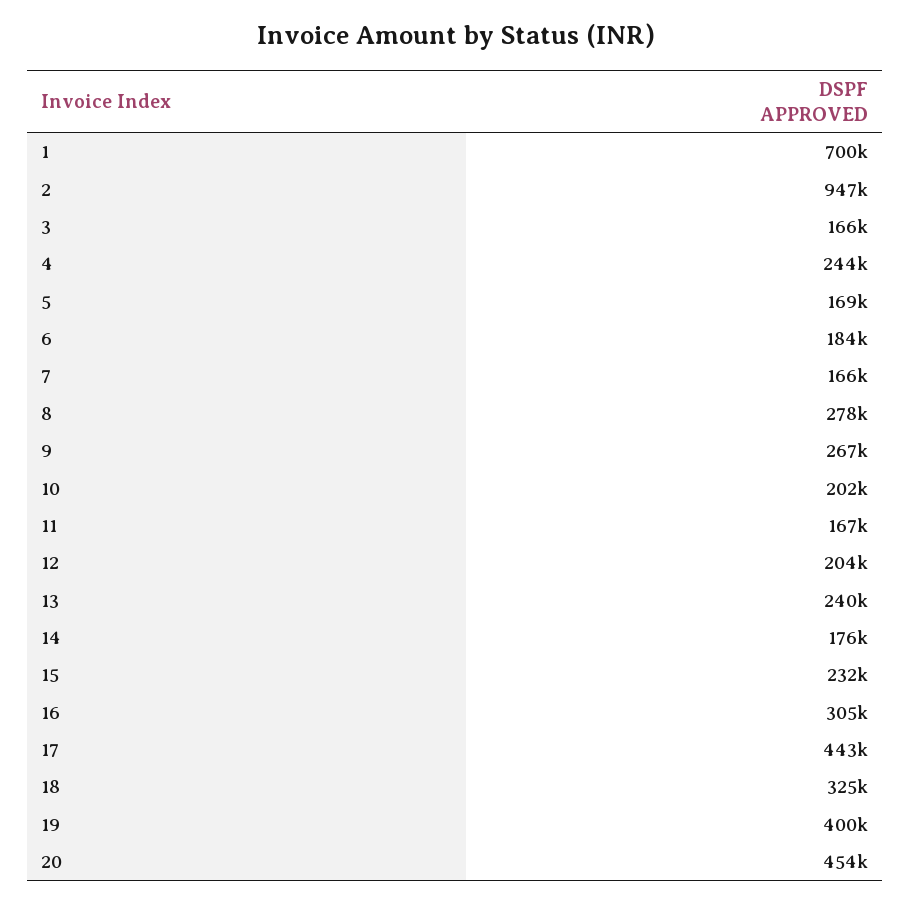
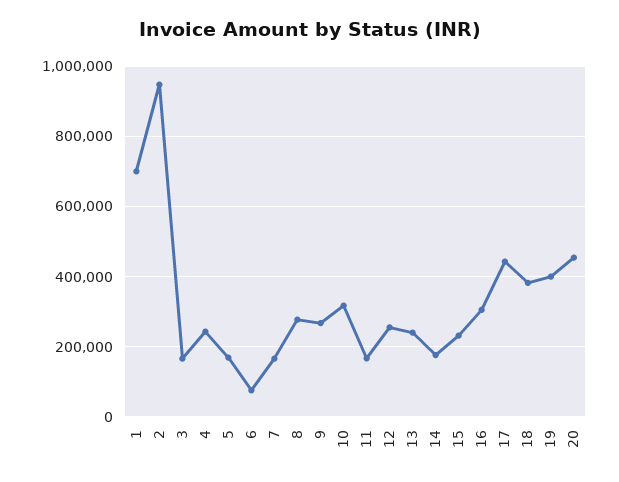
6: 184000 -> 80000
10: 202000 -> 320000
12: 204000 -> 260000
18: 325000 -> 380000

